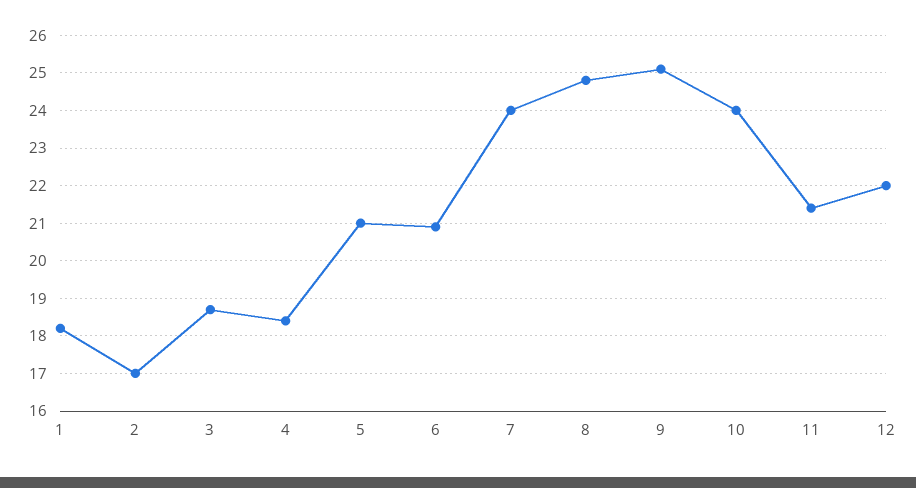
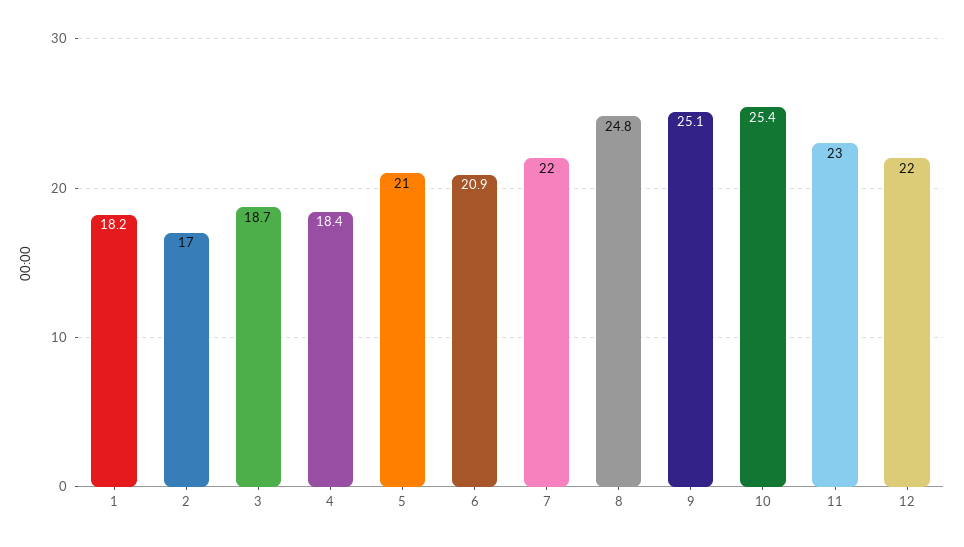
7: 24 -> 22
10: 24 -> 25.4
11: 21.5 -> 23

